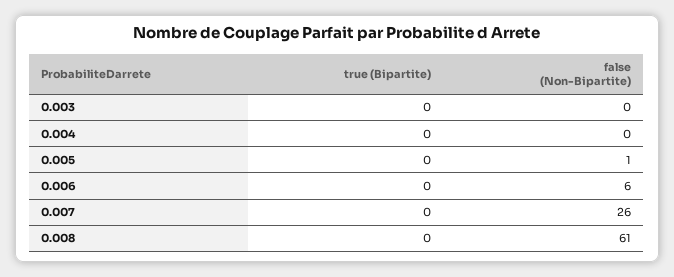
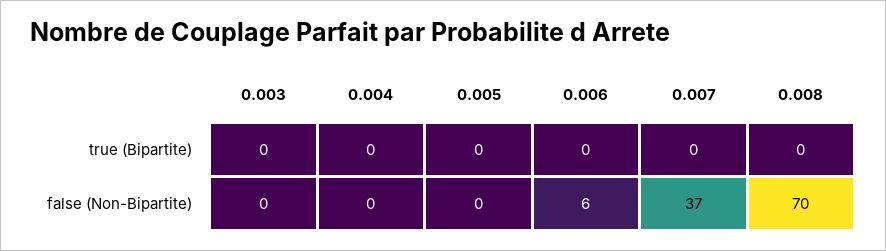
false (Non-Bipartite), 0.005: 1 -> 0
false (Non-Bipartite), 0.007: 26 -> 37
false (Non-Bipartite), 0.008: 61 -> 70

